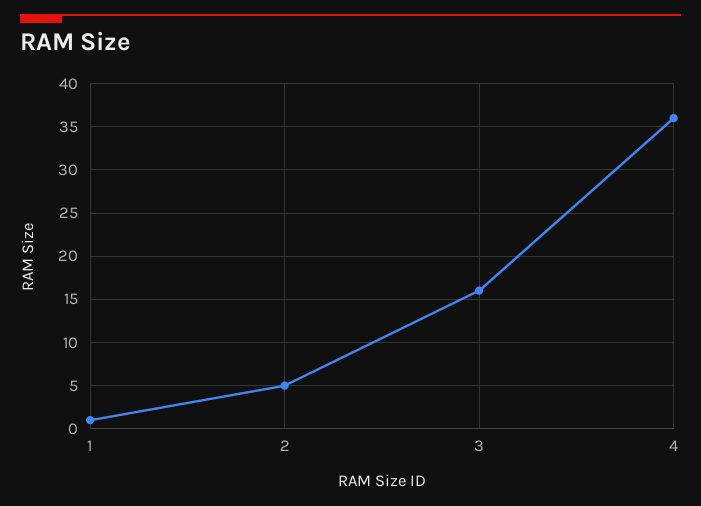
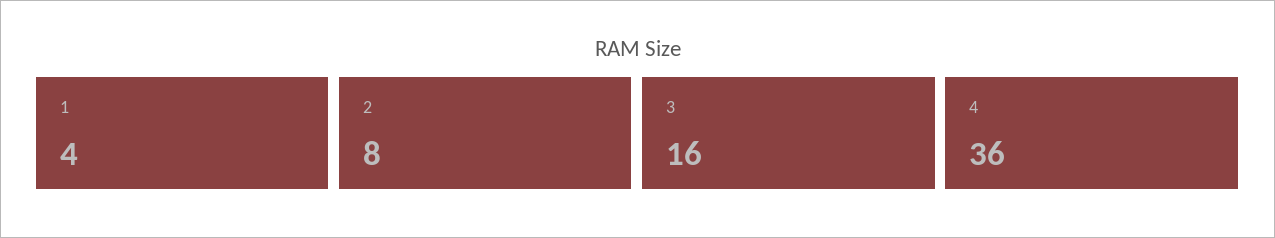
1: 1 -> 4
2: 5 -> 8

